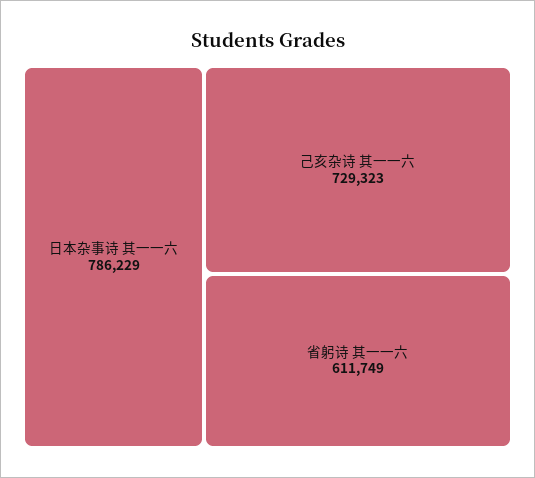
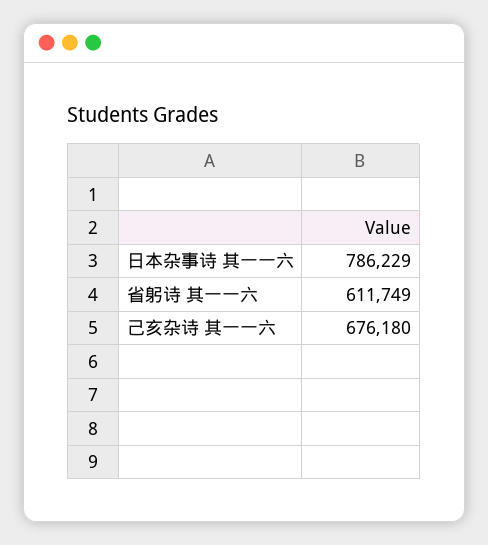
己亥杂诗 其一一六: 729323 -> 676180

